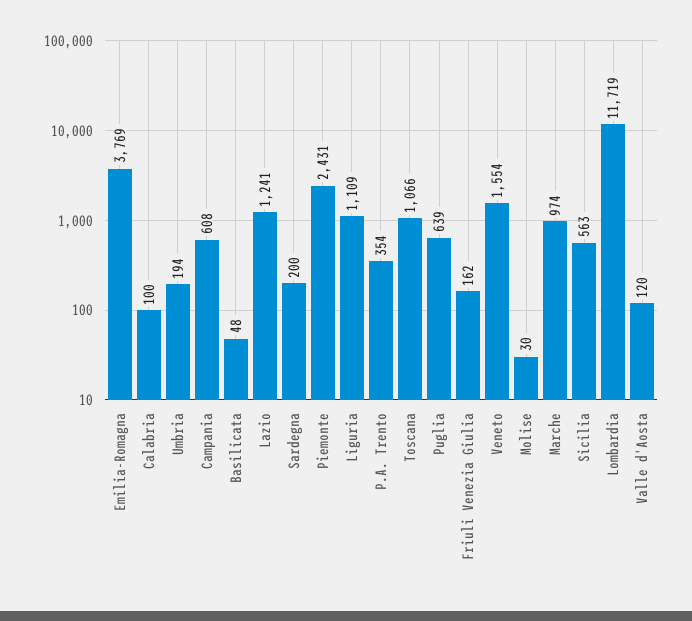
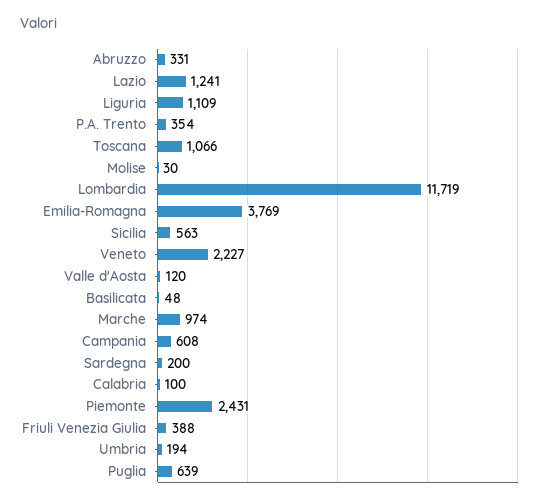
Friuli Venezia Giulia: 162 -> 388
Veneto: 1554 -> 2227
Abruzzo: none -> 331

